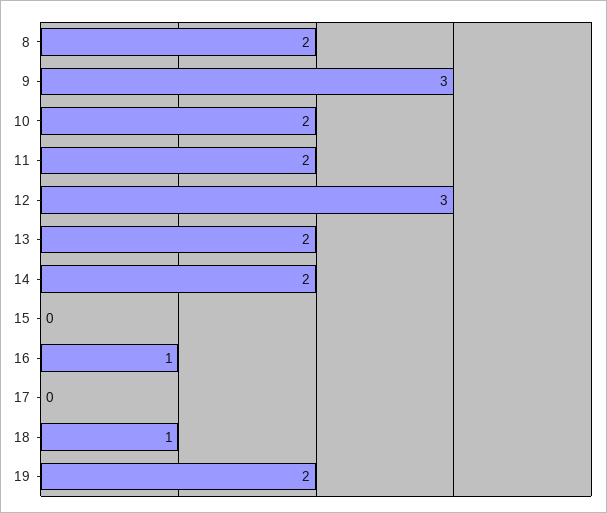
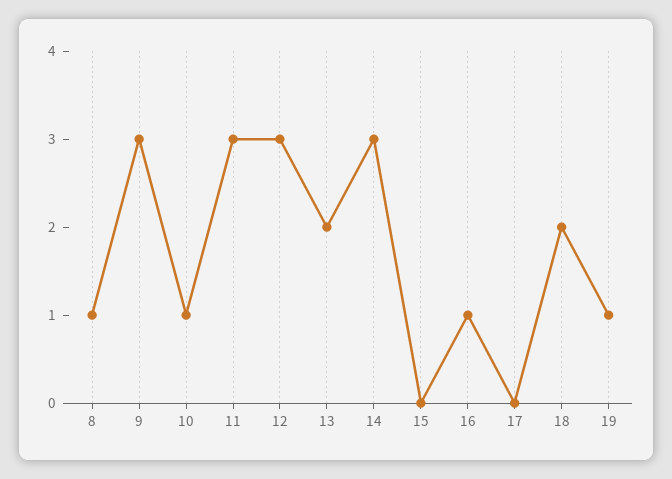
8: 2 -> 1
10: 2 -> 1
11: 2 -> 3
14: 2 -> 3
18: 1 -> 2
19: 2 -> 1

